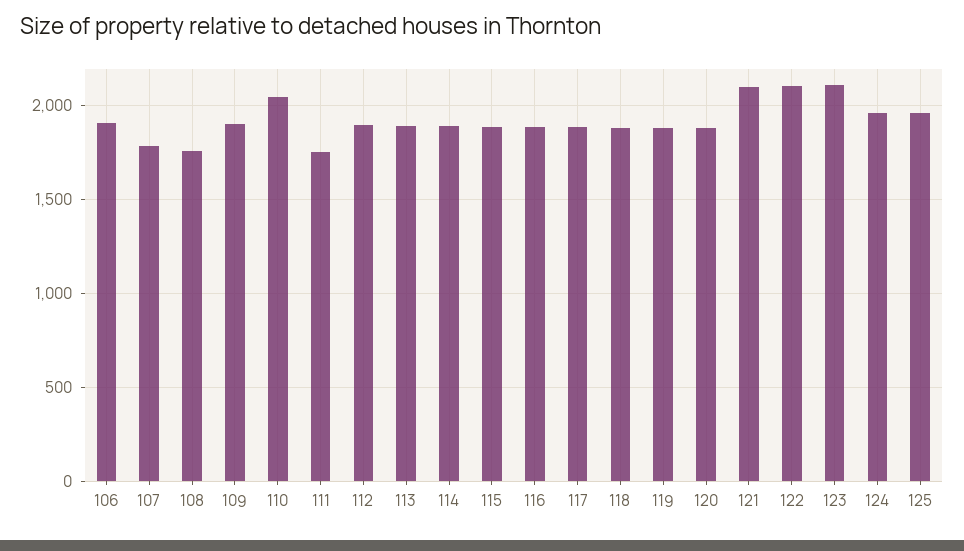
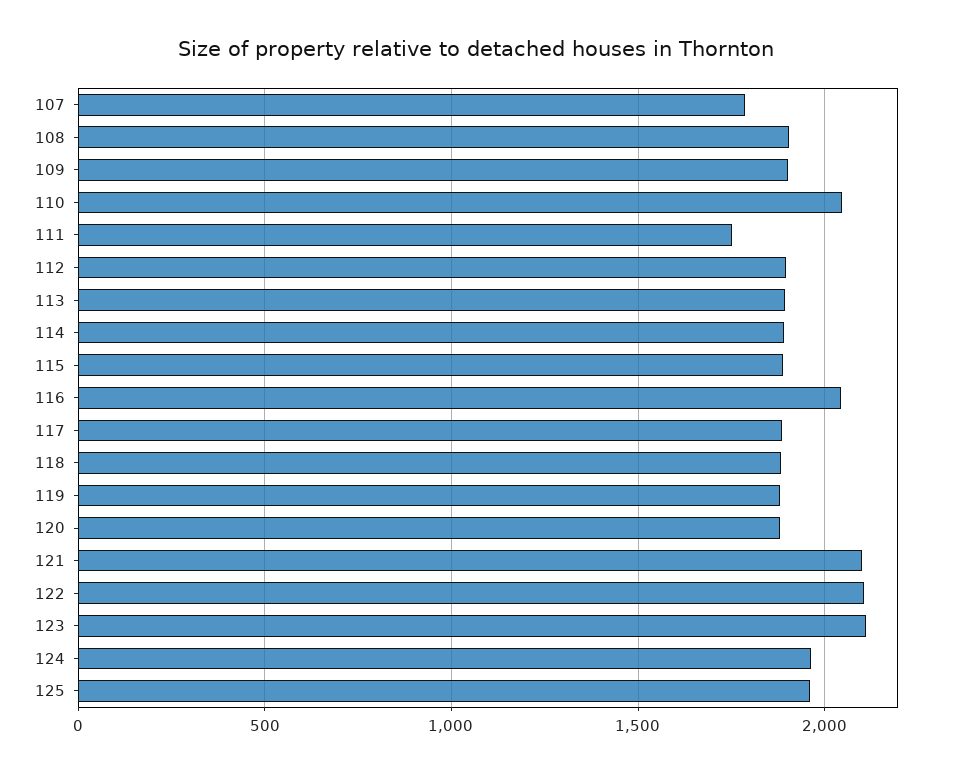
106: 1900 -> none
108: 1750 -> 1900
116: 1900 -> 2050

